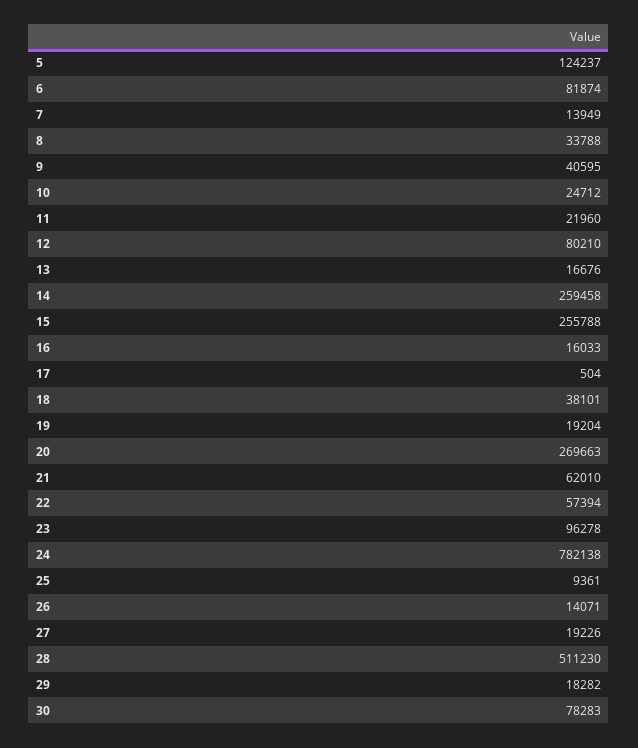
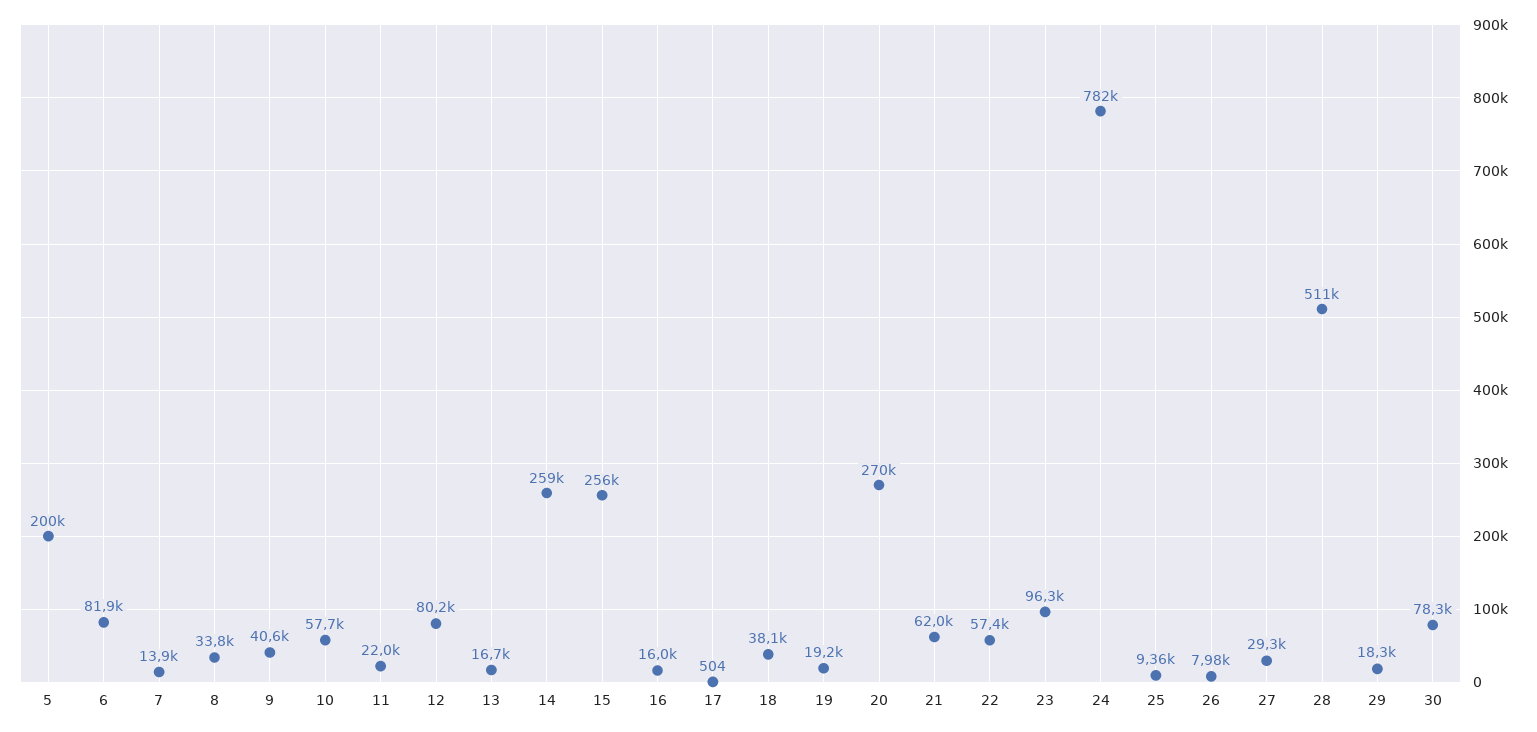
5: 124237 -> 200000
10: 24712 -> 57700
26: 14071 -> 7980
27: 19226 -> 29300

